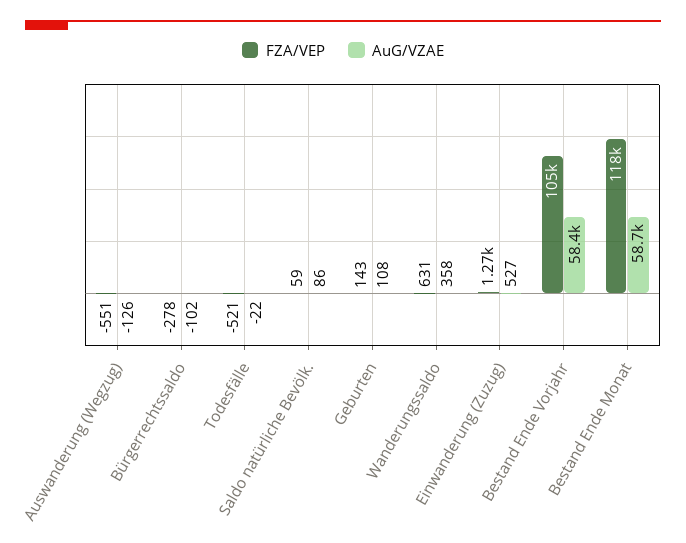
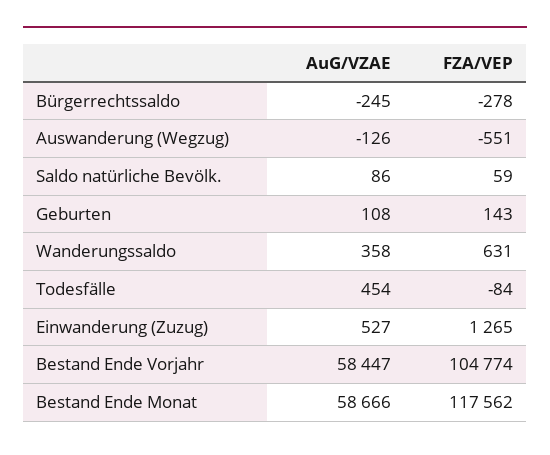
AuG/VZAE, Bürgerrechtssaldo: -102 -> -245
FZA/VEP, Todesfälle: -521 -> -84
AuG/VZAE, Todesfälle: -22 -> 454

